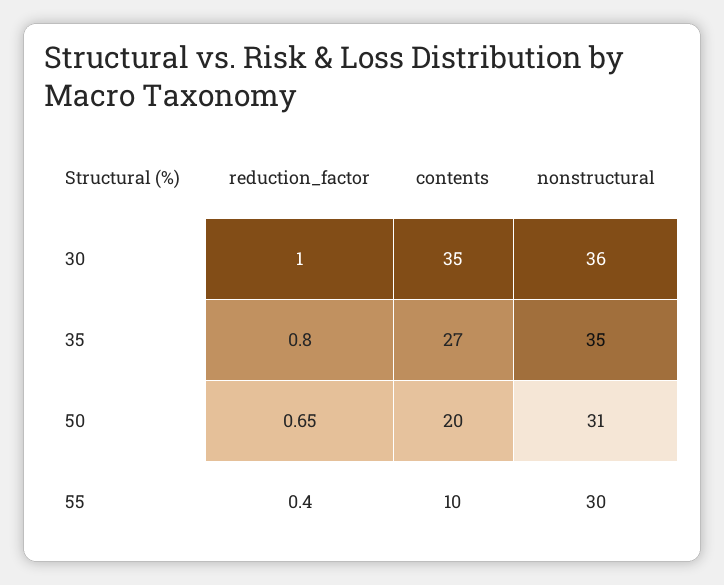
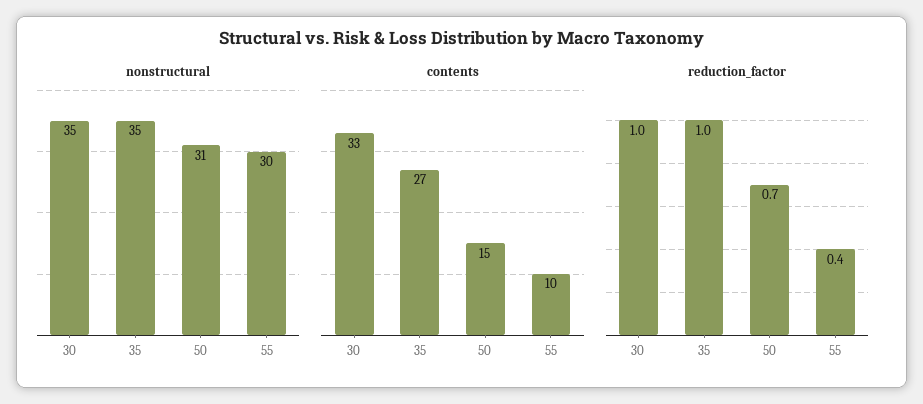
contents, 30: 35 -> 33
nonstructural, 30: 36 -> 35
reduction_factor, 35: 0.8 -> 1
reduction_factor, 50: 0.65 -> 0.7
contents, 50: 20 -> 15

